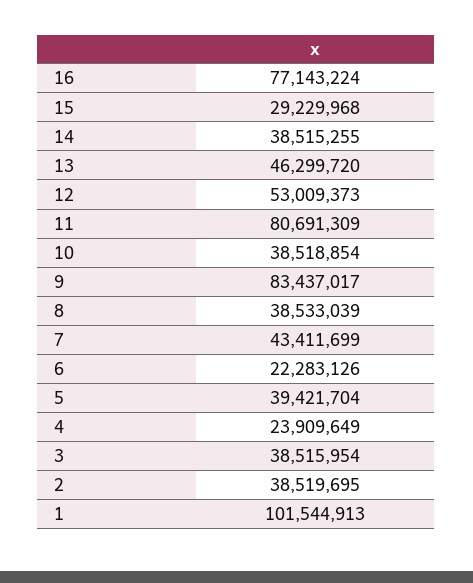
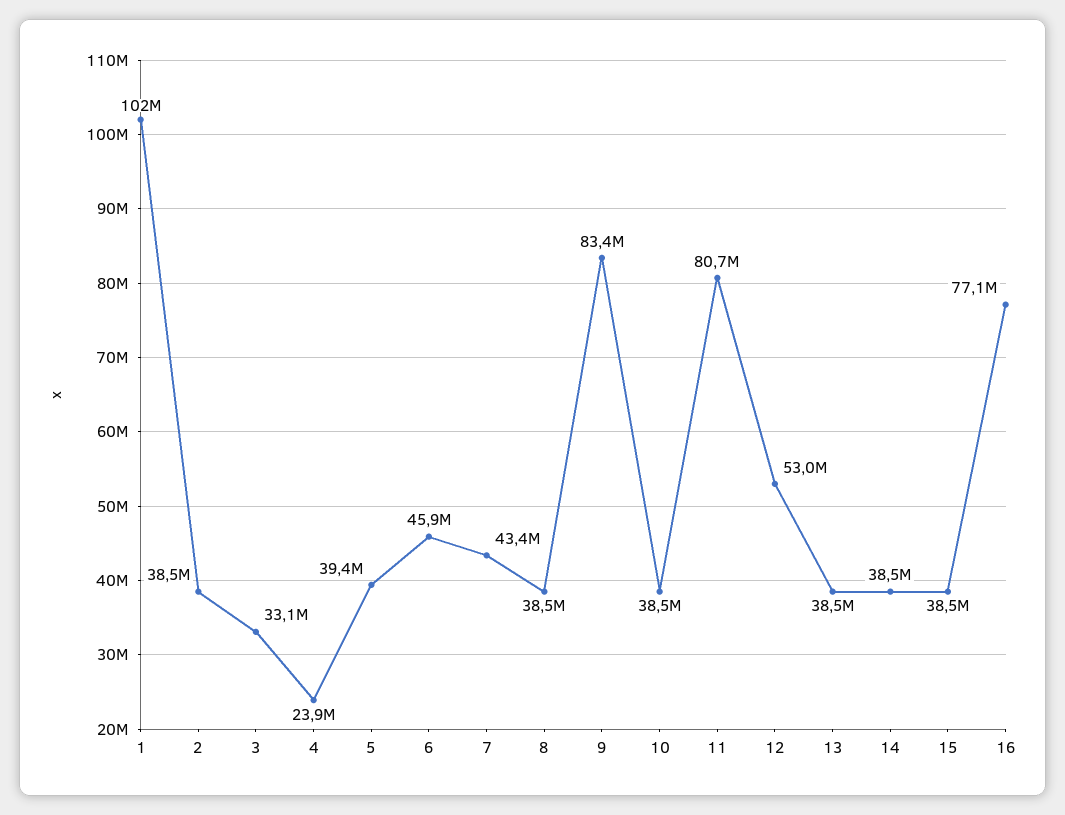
15: 29229968 -> 38500000
13: 46299720 -> 38500000
6: 22283126 -> 45900000
3: 38515954 -> 33100000

